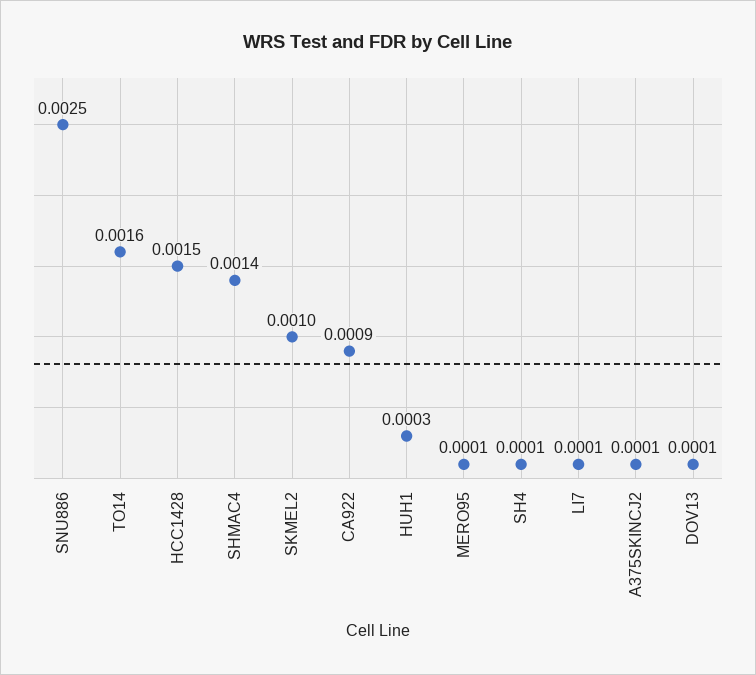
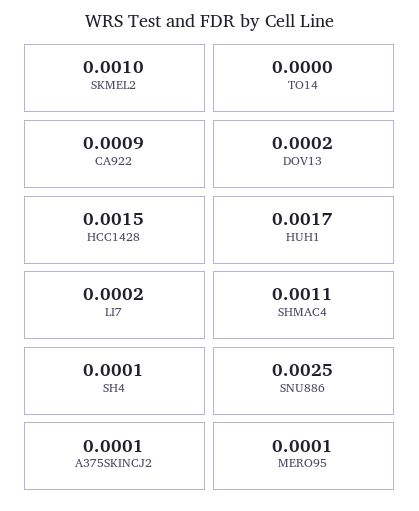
TO14: 0.0016 -> 0
SHMAC4: 0.0014 -> 0.0011
HUH1: 0.0003 -> 0.0017
LI7: 0.0001 -> 0.0002
DOV13: 0.0001 -> 0.0002

